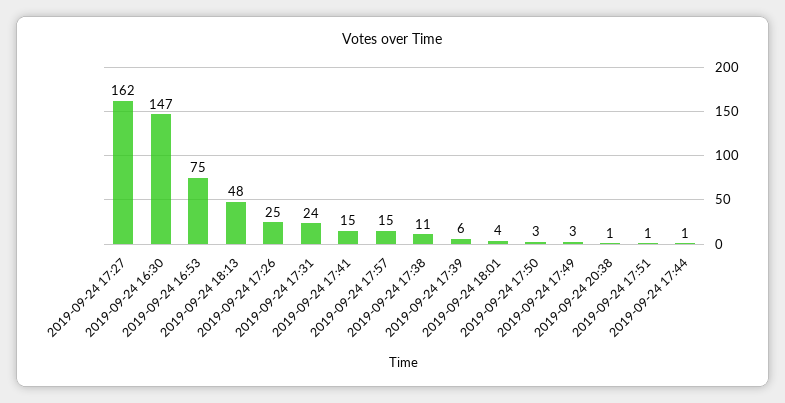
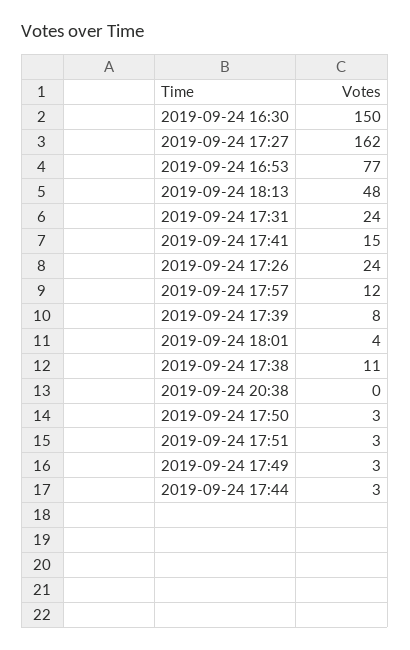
2019-09-24 16:30: 147 -> 150
2019-09-24 16:53: 75 -> 77
2019-09-24 17:26: 25 -> 24
2019-09-24 17:57: 15 -> 12
2019-09-24 17:39: 6 -> 8
2019-09-24 20:38: 1 -> 0
2019-09-24 17:51: 1 -> 3
2019-09-24 17:44: 1 -> 3

